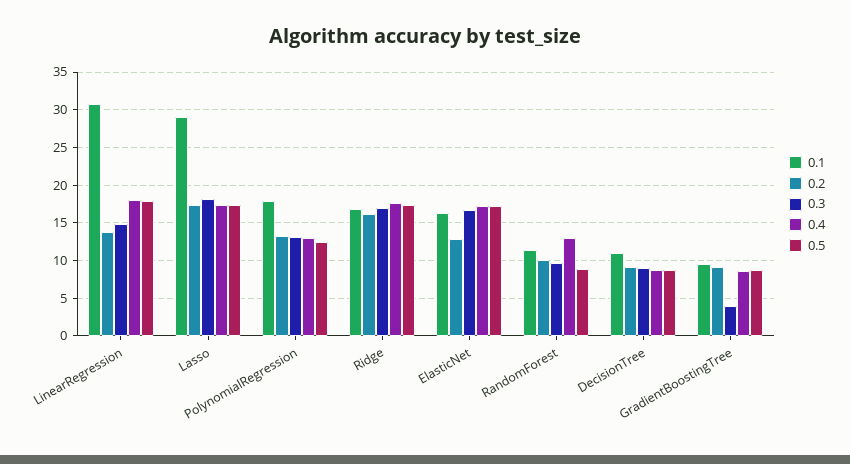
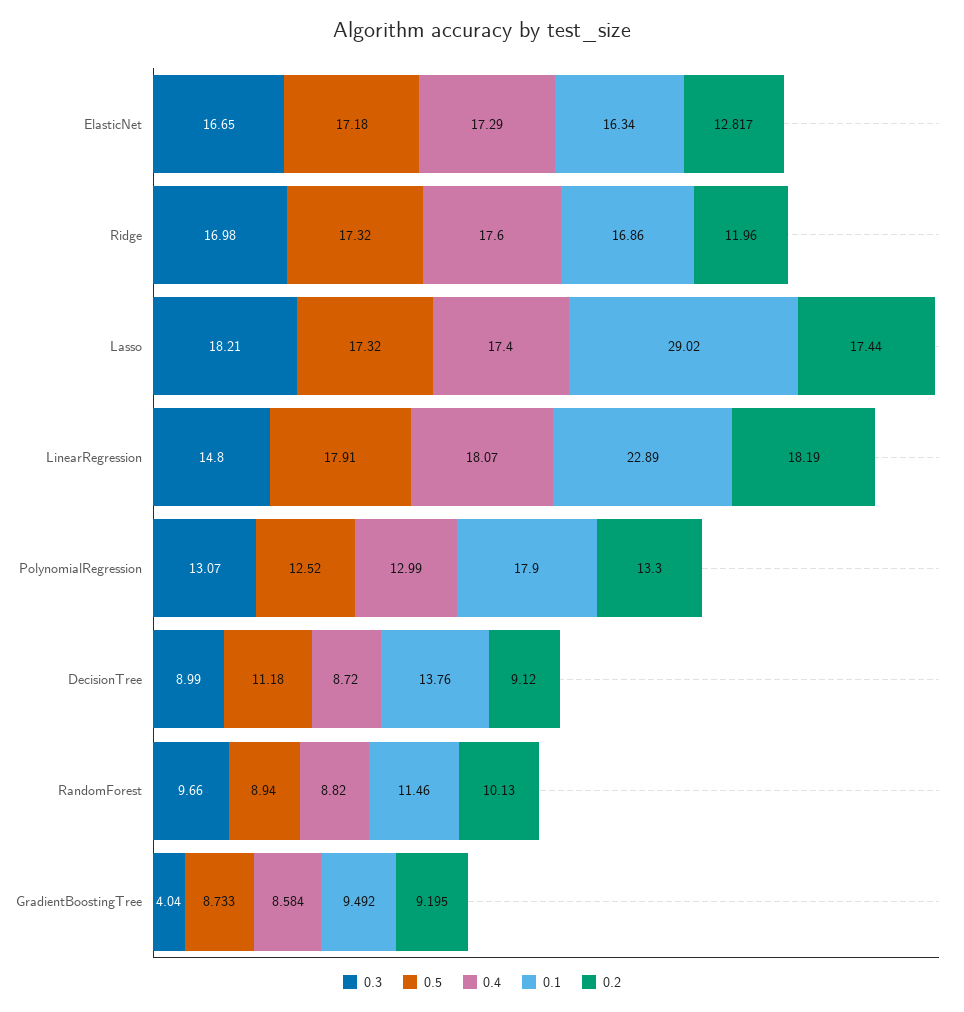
0.1, LinearRegression: 31 -> 22.89
0.2, LinearRegression: 14 -> 18.19
0.2, Ridge: 16 -> 11.96
0.4, RandomForest: 13 -> 8.82
0.1, DecisionTree: 11 -> 13.76
0.5, DecisionTree: 9 -> 11.18

